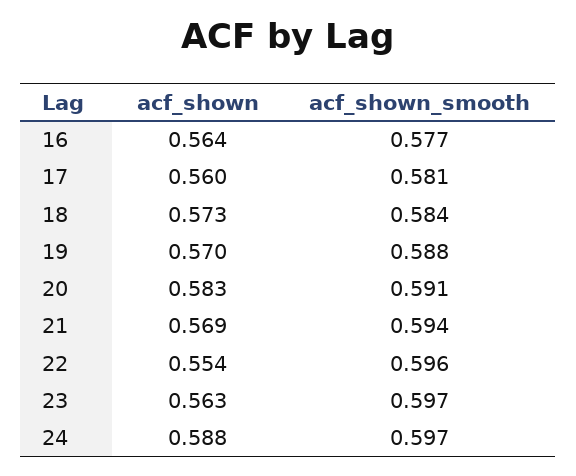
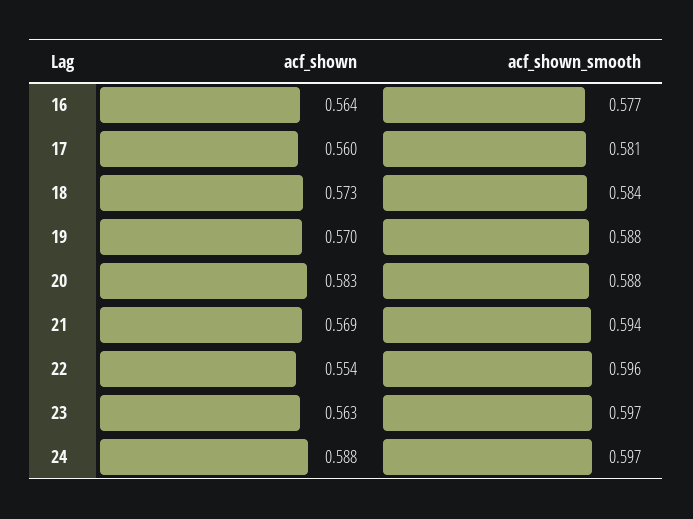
acf_shown_smooth, 20: 0.591 -> 0.588

